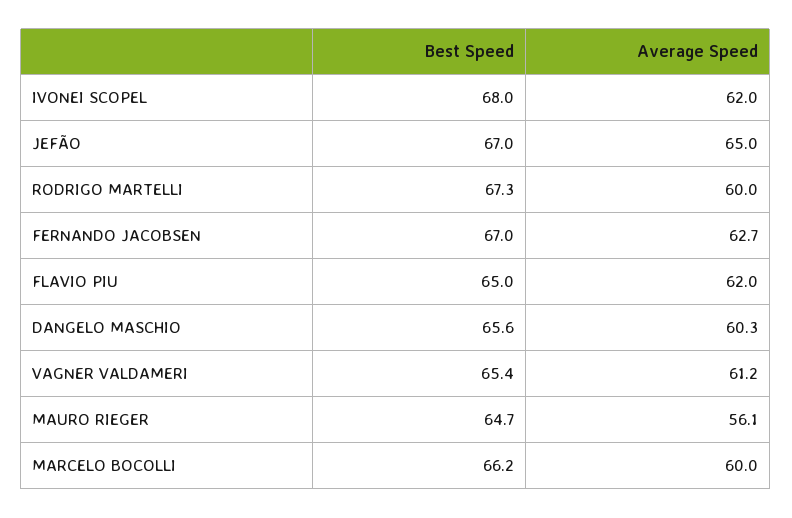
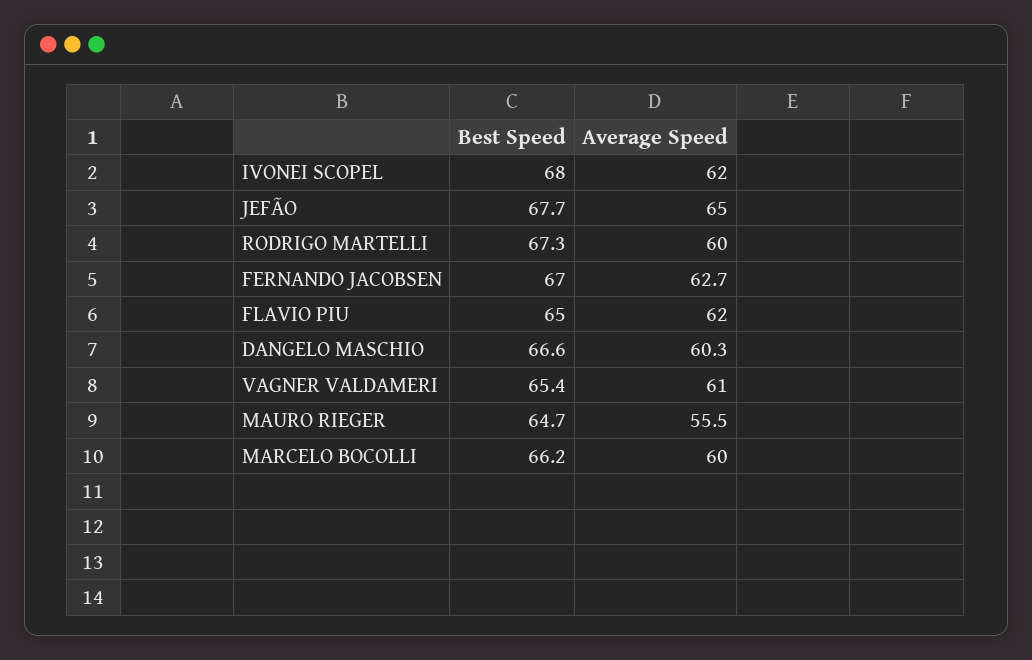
Best Speed, JEFÃO: 67 -> 67.7
Best Speed, DANGELO MASCHIO: 65.6 -> 66.6
Average Speed, VAGNER VALDAMERI: 61.2 -> 61
Average Speed, MAURO RIEGER: 56.1 -> 55.5

